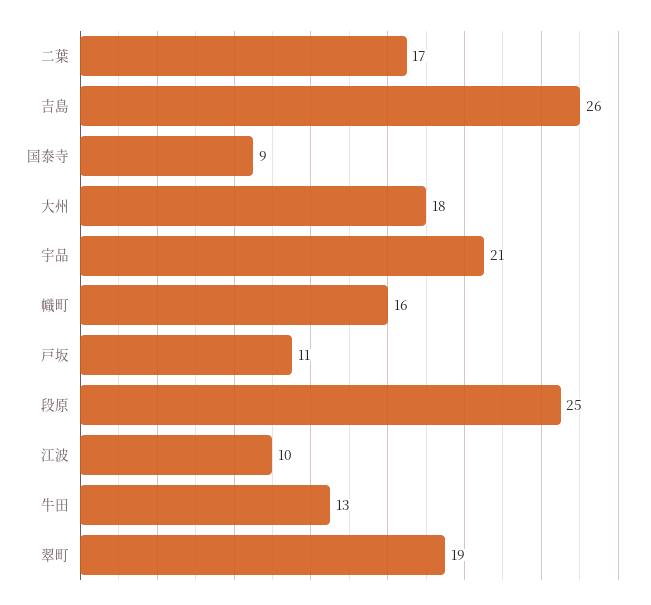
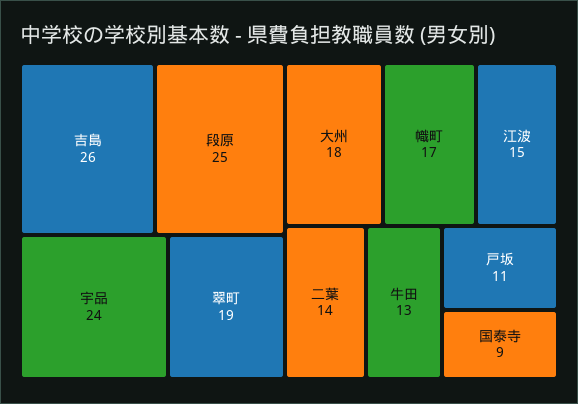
二葉: 17 -> 14
宇品: 21 -> 24
幟町: 16 -> 17
江波: 10 -> 15

